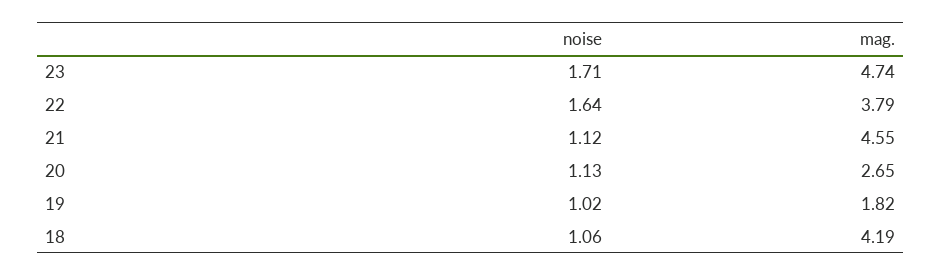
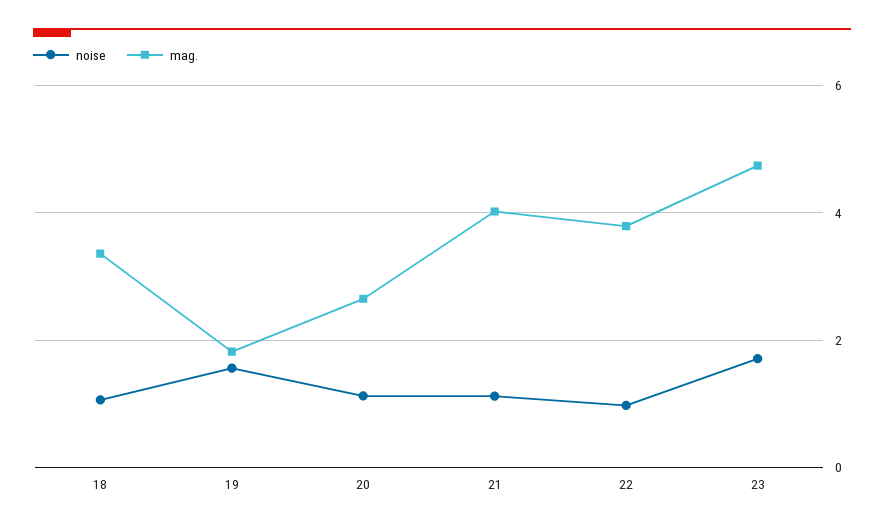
noise, 22: 1.64 -> 1
mag., 21: 4.55 -> 4
noise, 19: 1.02 -> 1.6
mag., 18: 4.19 -> 3.4

